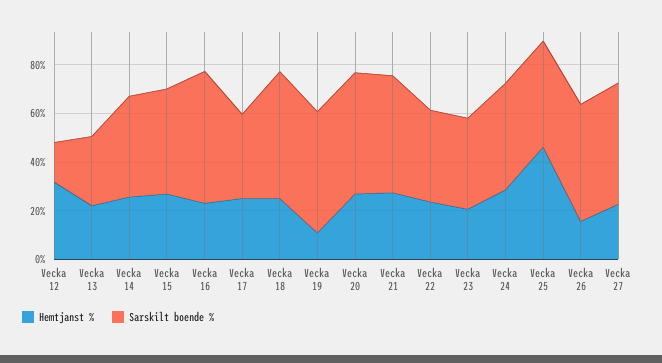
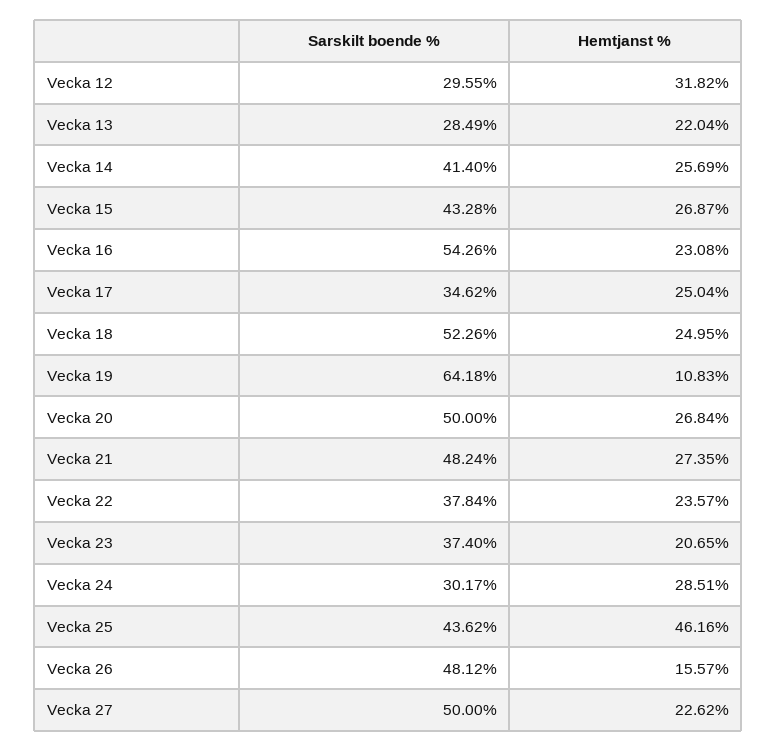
Sarskilt boende %, Vecka 12: 15 -> 29.55
Sarskilt boende %, Vecka 19: 50 -> 64.18
Sarskilt boende %, Vecka 24: 45 -> 30.17

